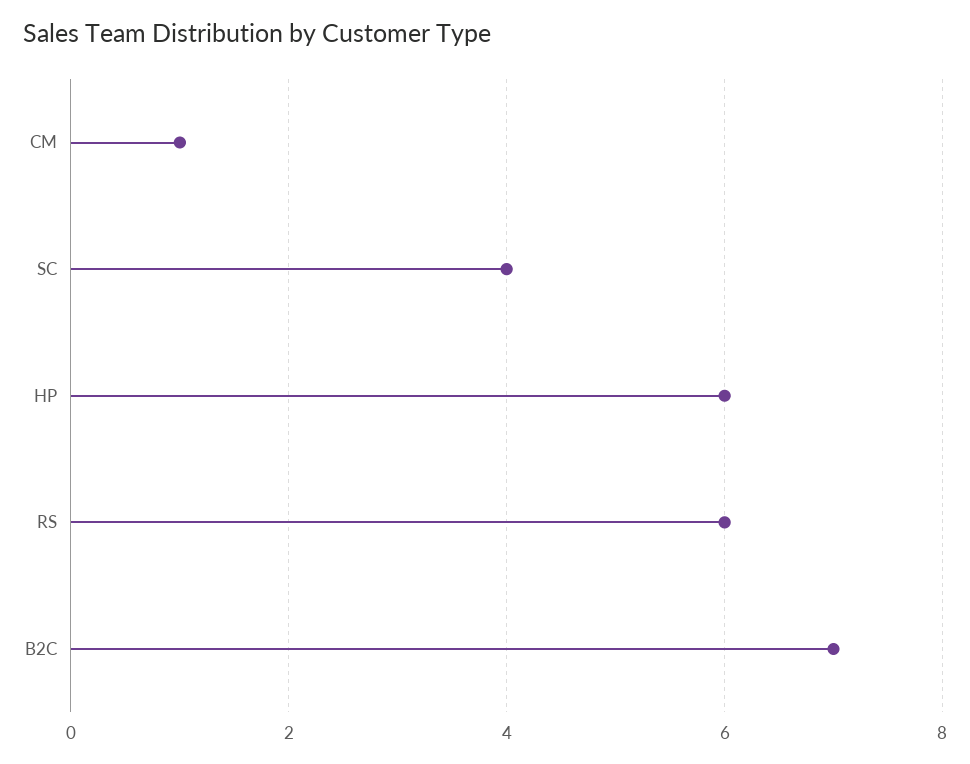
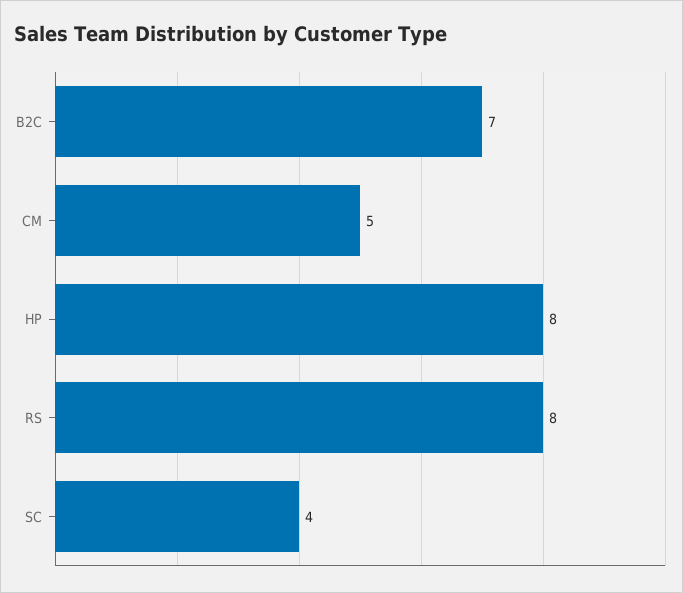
CM: 1 -> 5
HP: 6 -> 8
RS: 6 -> 8

